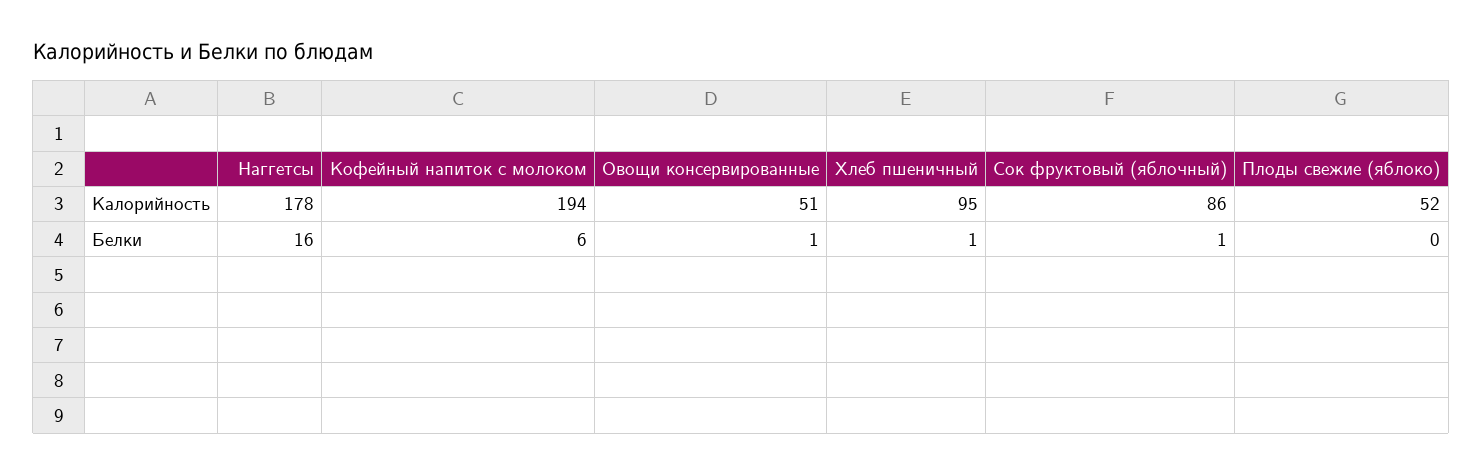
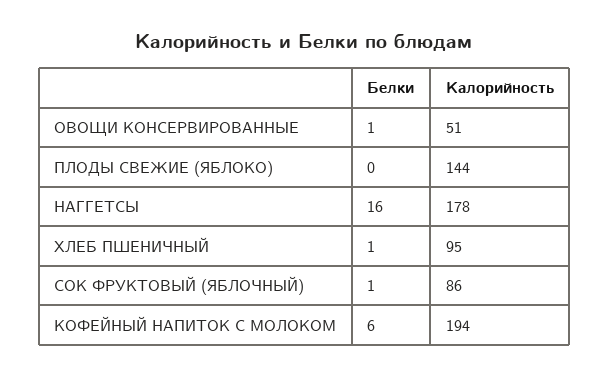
Плоды свежие (яблоко), Калорийность: 52 -> 144

